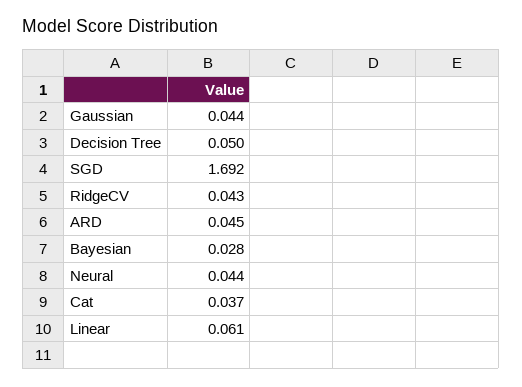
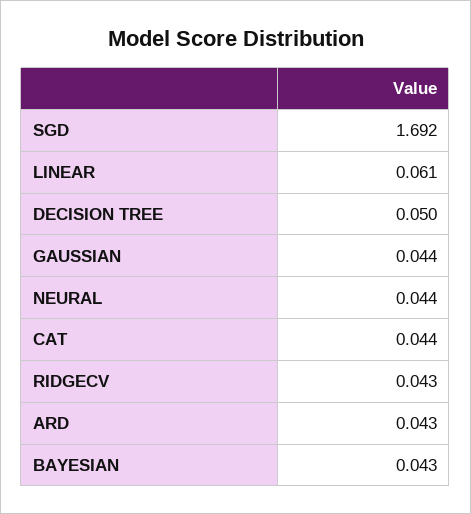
ARD: 0.045 -> 0.043
Bayesian: 0.028 -> 0.043
Cat: 0.037 -> 0.044

